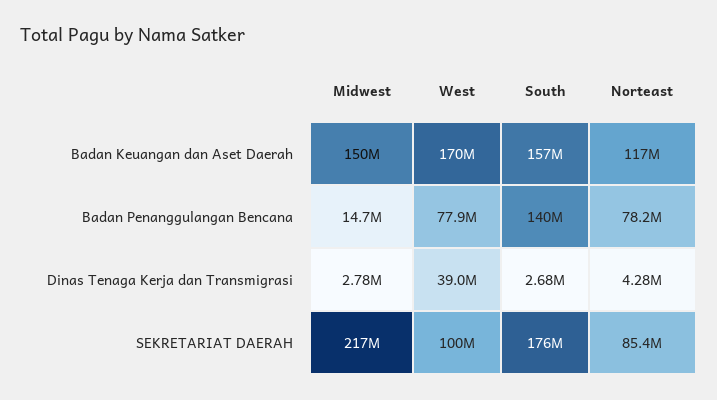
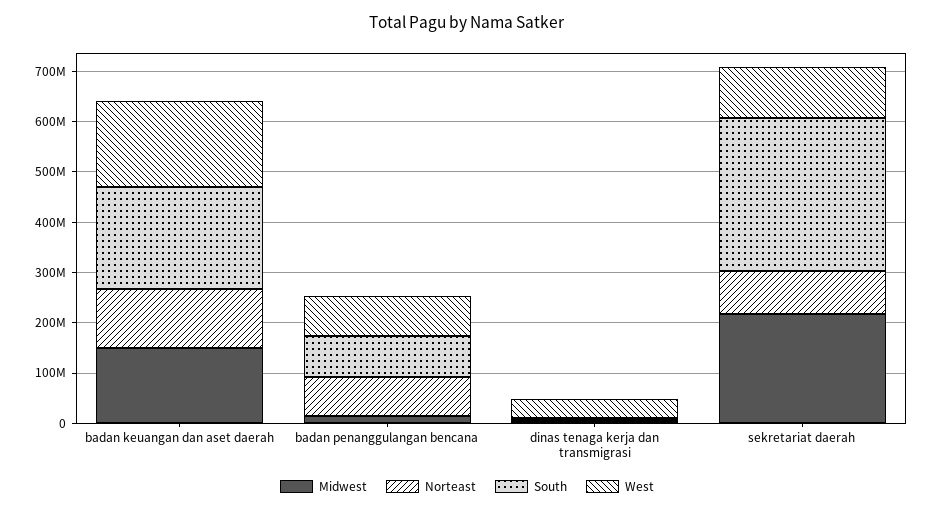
South, Badan Keuangan dan Aset Daerah: 157000000 -> 200000000
South, Badan Penanggulangan Bencana: 140000000 -> 80000000
South, SEKRETARIAT DAERAH: 176000000 -> 300000000

